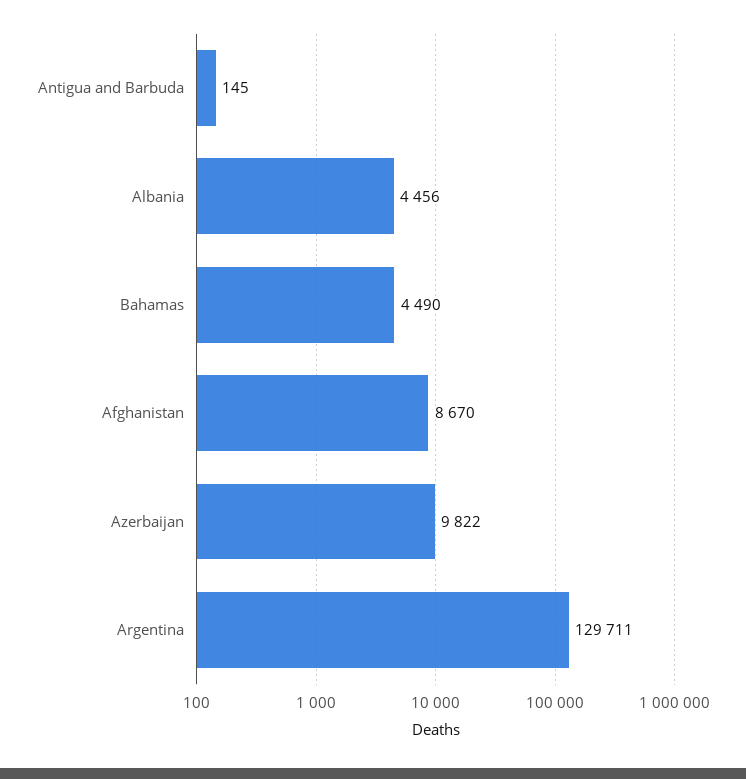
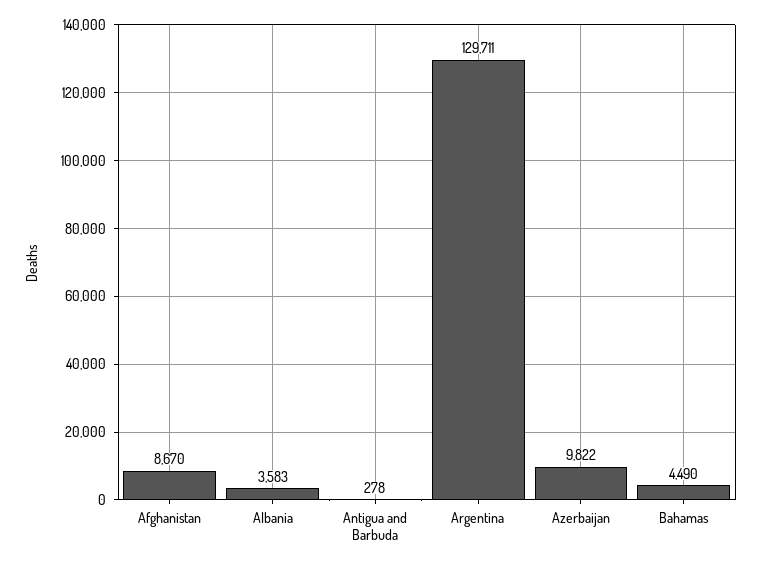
Antigua and Barbuda: 145 -> 278
Albania: 4456 -> 3583

